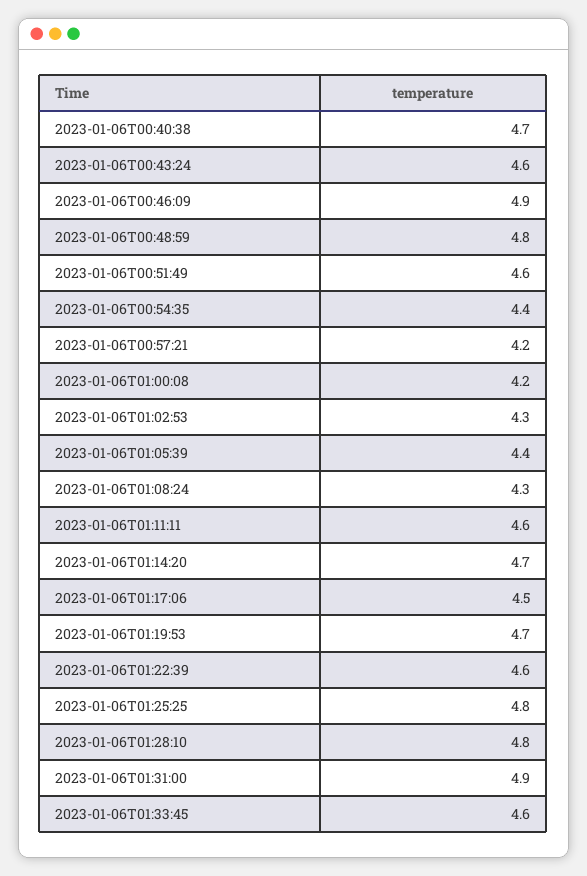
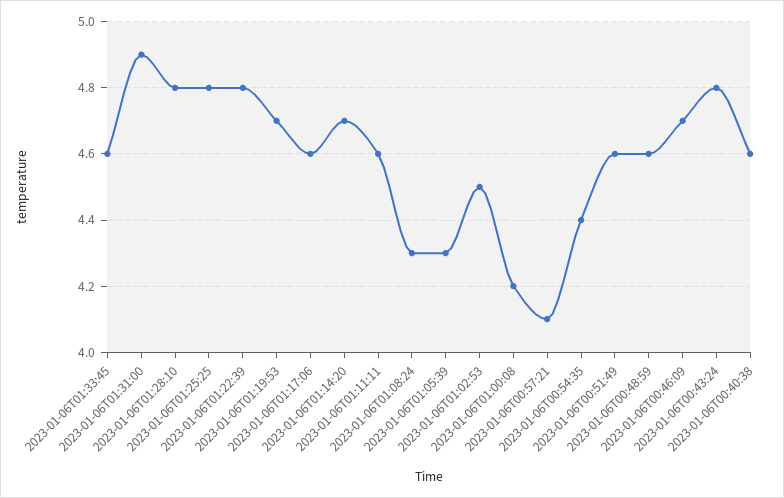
2023-01-06T00:40:38: 4.7 -> 4.6
2023-01-06T00:43:24: 4.6 -> 4.8
2023-01-06T00:46:09: 4.9 -> 4.7
2023-01-06T00:48:59: 4.8 -> 4.6
2023-01-06T00:57:21: 4.2 -> 4.1
2023-01-06T01:02:53: 4.3 -> 4.5
2023-01-06T01:05:39: 4.4 -> 4.3
2023-01-06T01:17:06: 4.5 -> 4.6
2023-01-06T01:22:39: 4.6 -> 4.8

